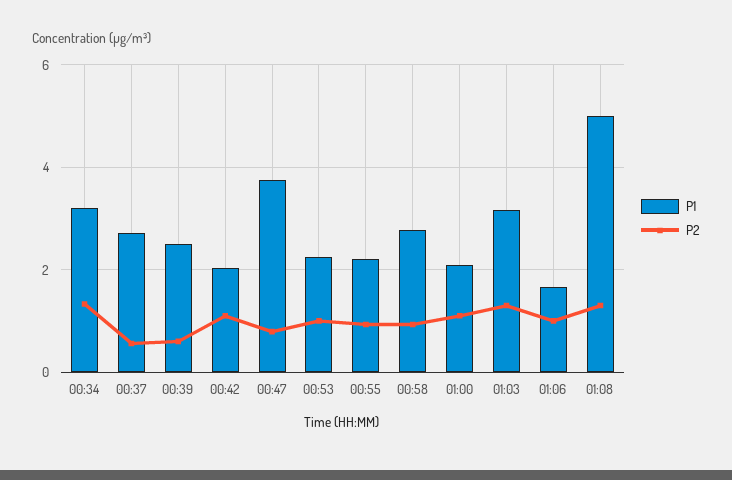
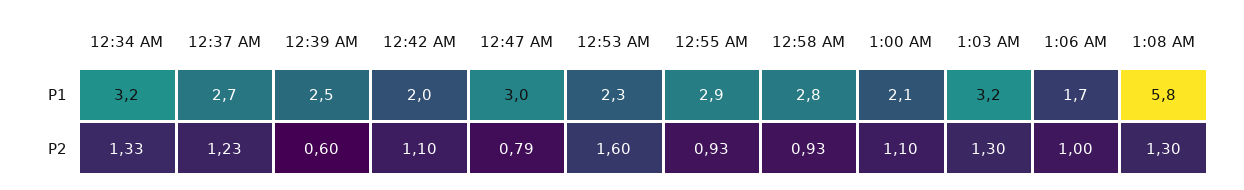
P2, 00:37: 0.6 -> 1.23
P1, 00:47: 3.8 -> 3
P2, 00:53: 1 -> 1.6
P1, 00:55: 2.2 -> 2.9
P1, 01:08: 5 -> 5.8

